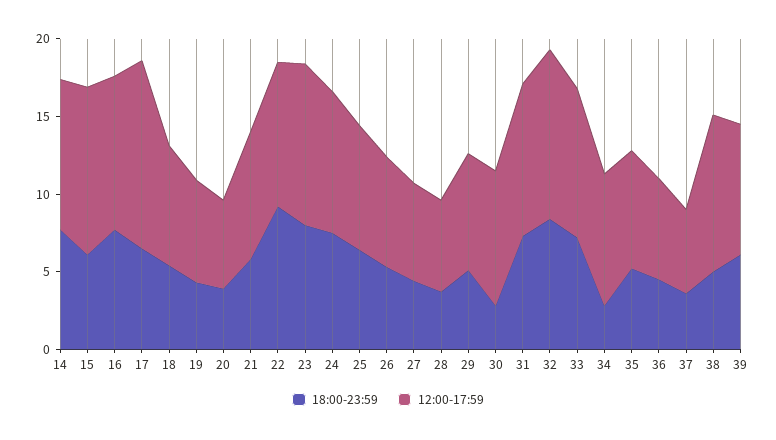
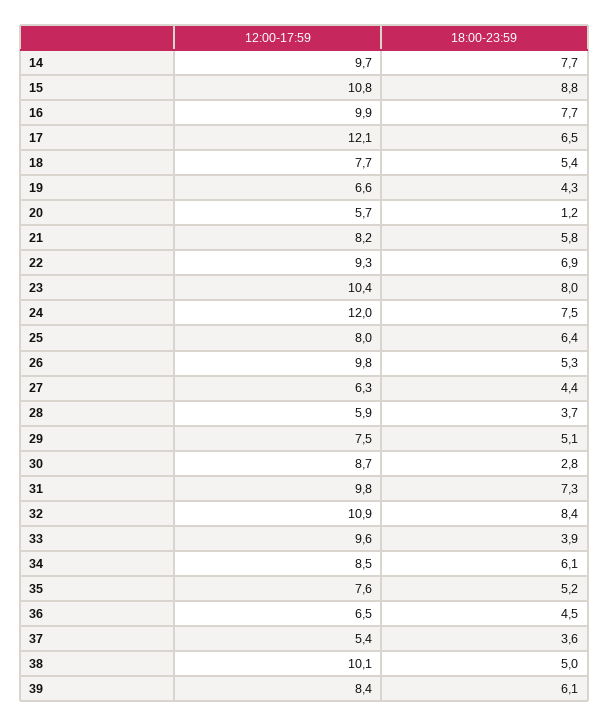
18:00-23:59, 15: 6 -> 8.8
18:00-23:59, 20: 4 -> 1.2
18:00-23:59, 22: 9 -> 6.9
12:00-17:59, 24: 9 -> 12
12:00-17:59, 26: 7 -> 9.8
18:00-23:59, 33: 7 -> 3.9
18:00-23:59, 34: 3 -> 6.1

